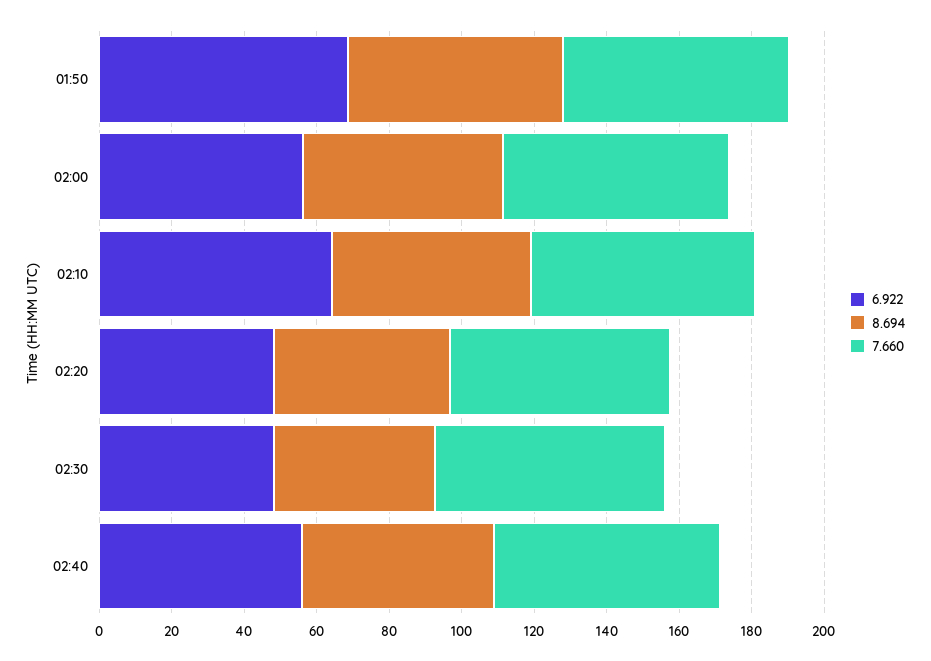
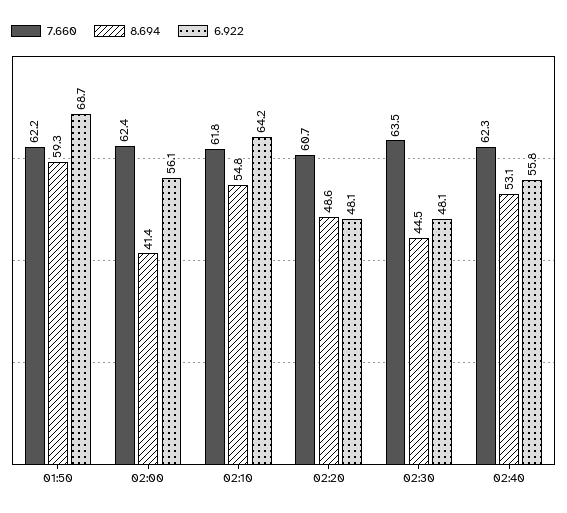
8.694, 02:00: 55 -> 41.4

